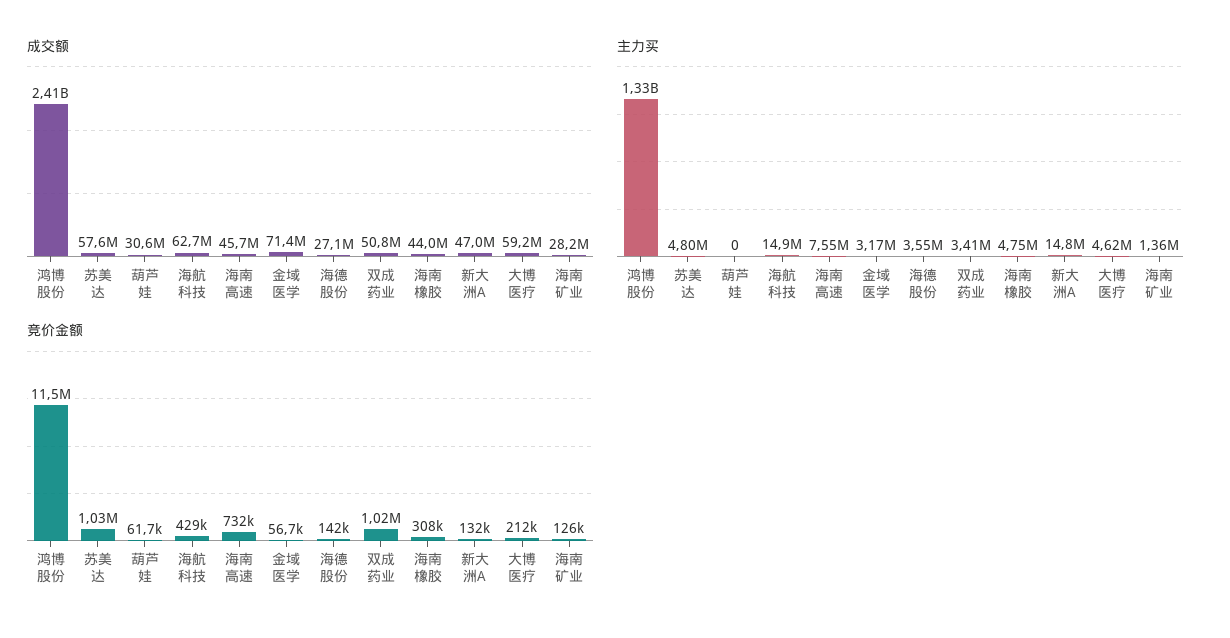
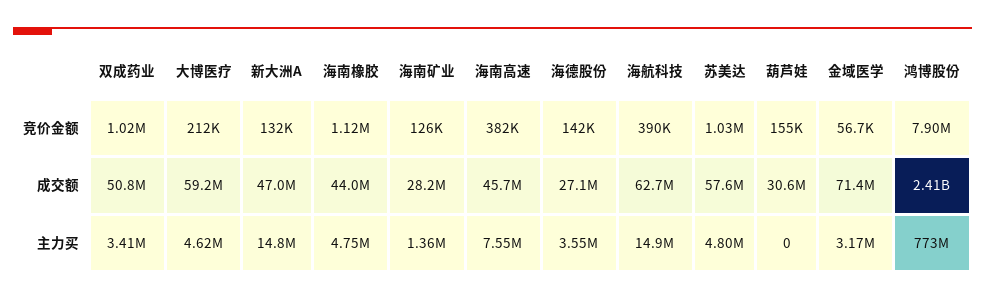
主力买, 鸿博股份: 1330000000 -> 773000000
竞价金额, 鸿博股份: 11500000 -> 7900000
竞价金额, 葫芦娃: 61700 -> 155000
竞价金额, 海航科技: 429000 -> 390000
竞价金额, 海南高速: 732000 -> 382000
竞价金额, 海南橡胶: 308000 -> 1120000

